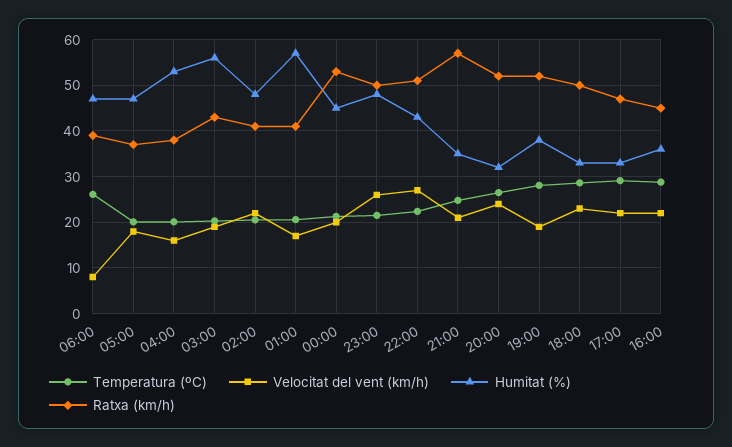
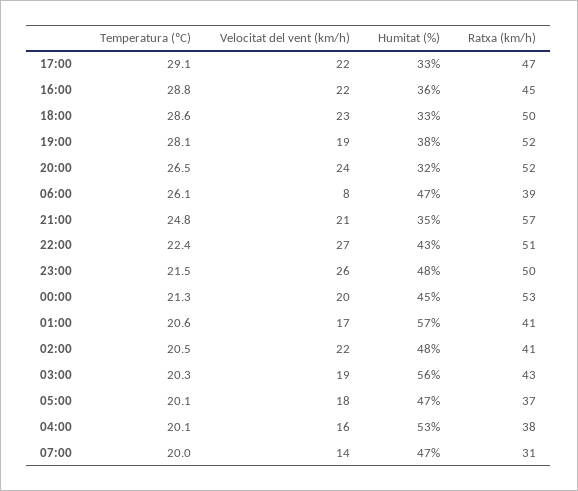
Temperatura (ºC), 07:00: none -> 20
Velocitat del vent (km/h), 07:00: none -> 14
Humitat (%), 07:00: none -> 47
Ratxa (km/h), 07:00: none -> 31

